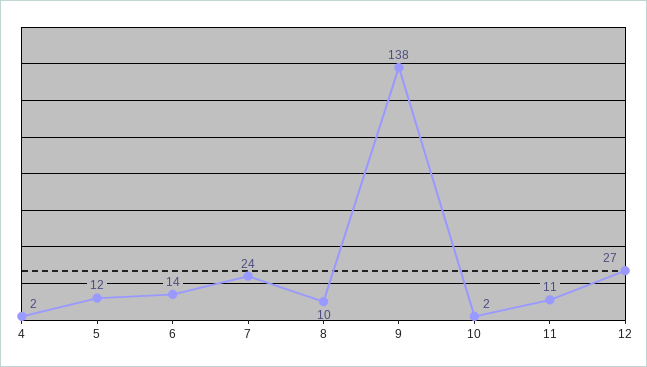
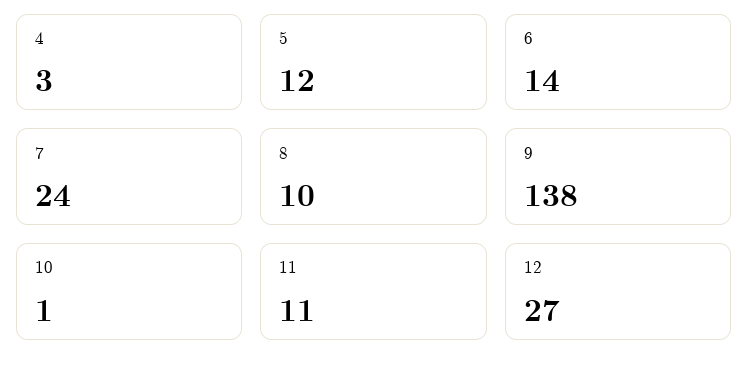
4: 2 -> 3
10: 2 -> 1

